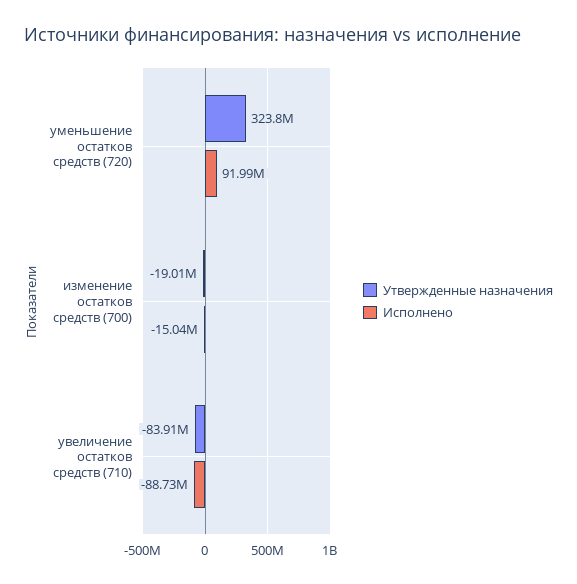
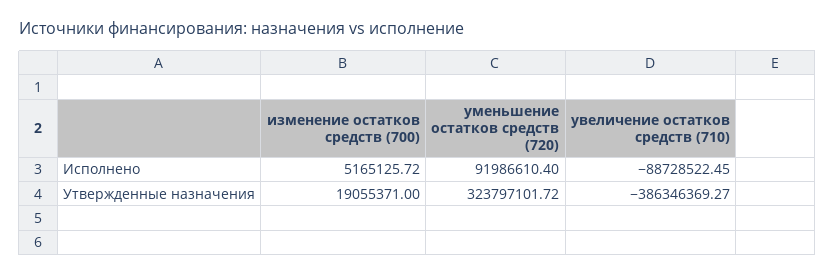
Утвержденные назначения, изменение остатков средств (700): -19010000 -> 19055371
Исполнено, изменение остатков средств (700): -15040000 -> 5165125.72
Утвержденные назначения, увеличение остатков средств (710): -83910000 -> -386346369.27

